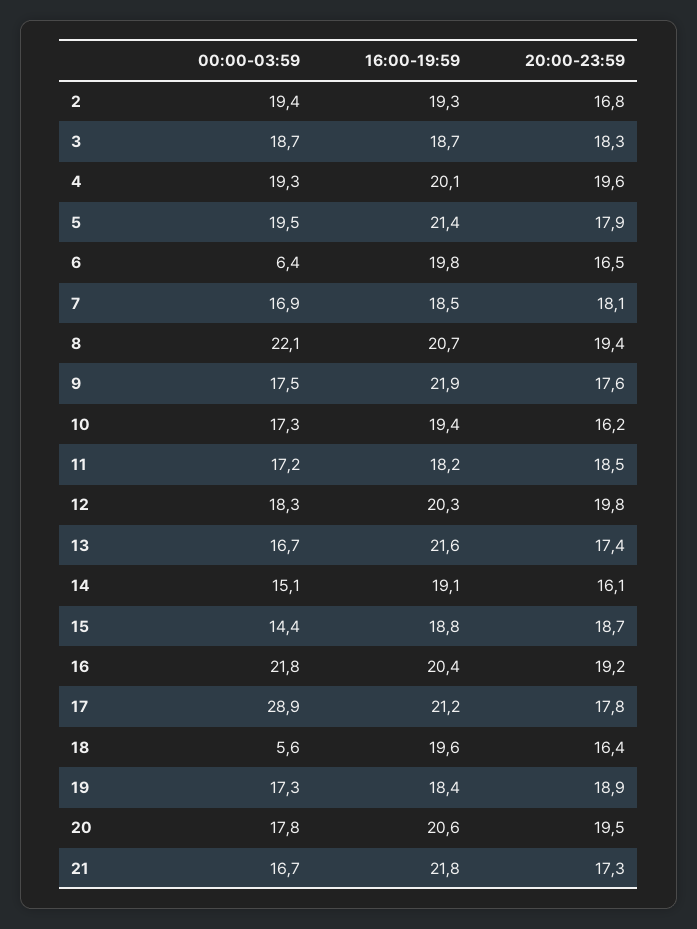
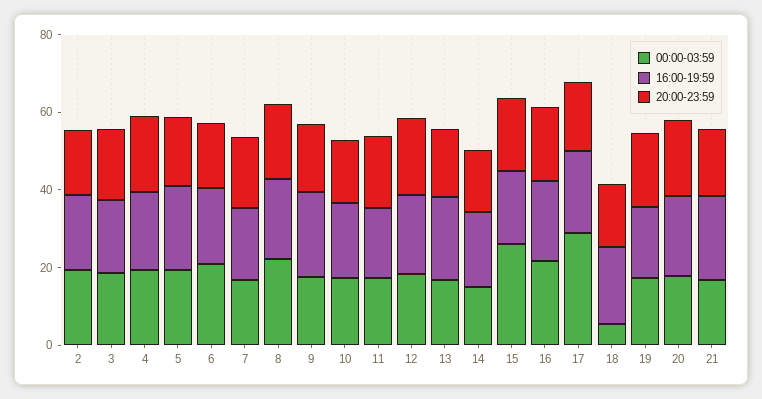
00:00-03:59, 6: 6.4 -> 20
00:00-03:59, 15: 14.4 -> 25

